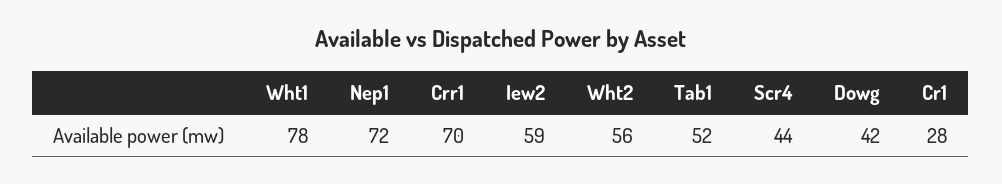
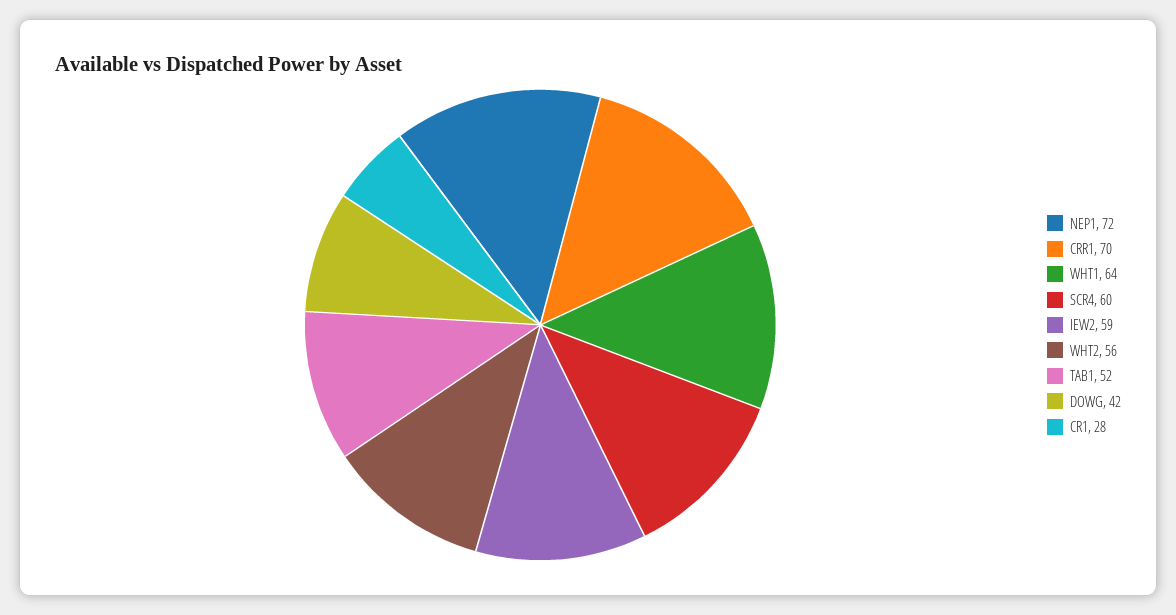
Wht1: 78 -> 64
Scr4: 44 -> 60

